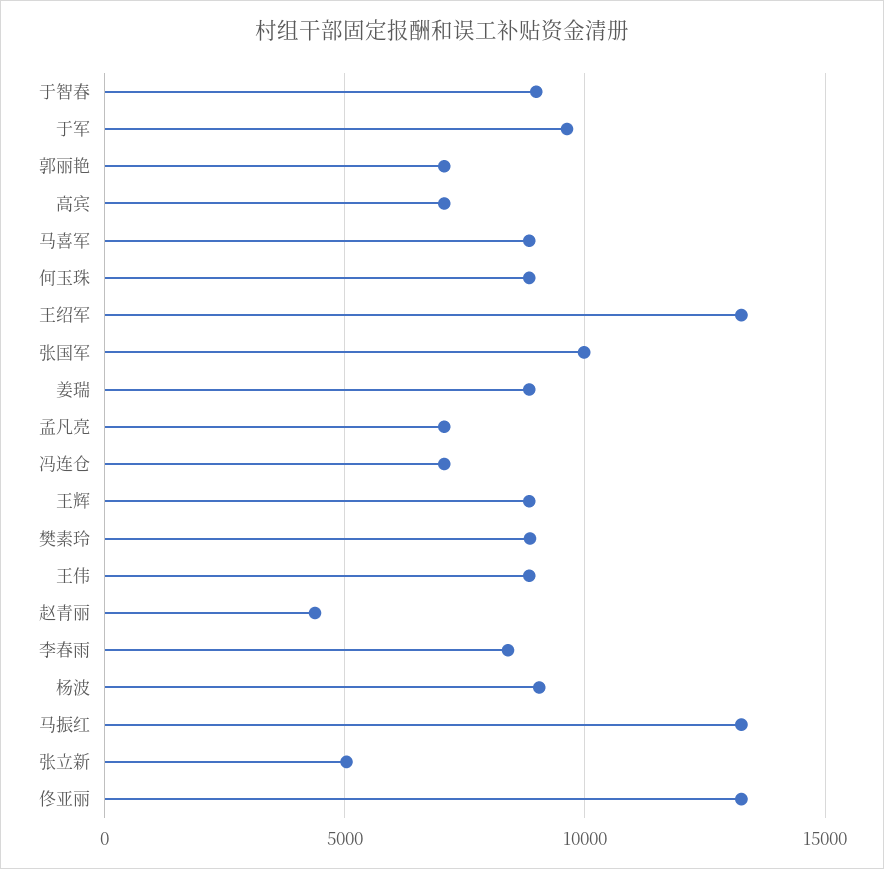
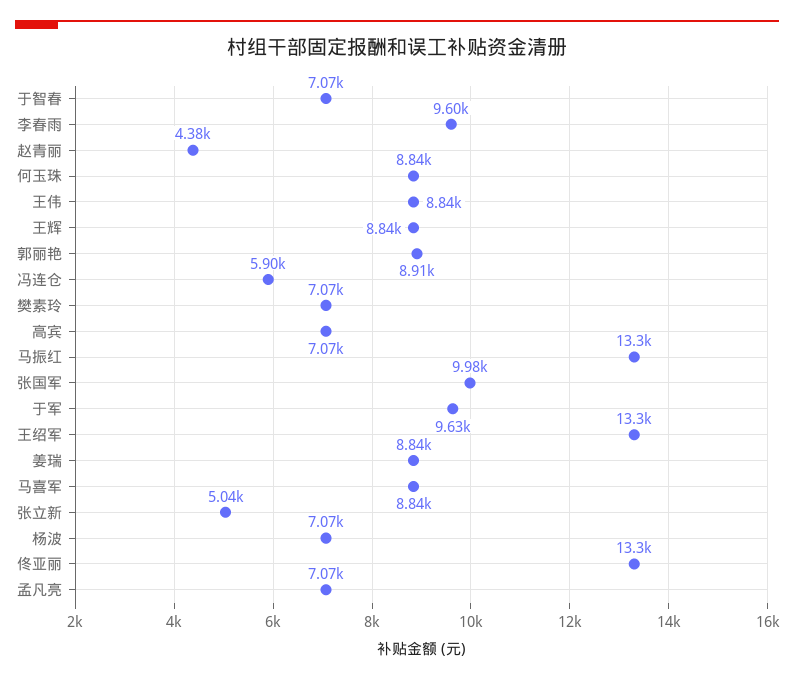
于智春: 9000 -> 7070
郭丽艳: 7000 -> 8910
冯连仓: 7000 -> 5900
樊素玲: 9000 -> 7070
李春雨: 8500 -> 9600
杨波: 9000 -> 7070

